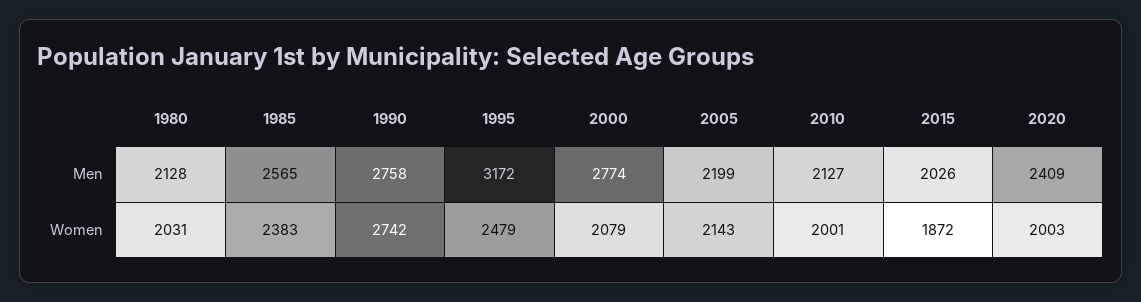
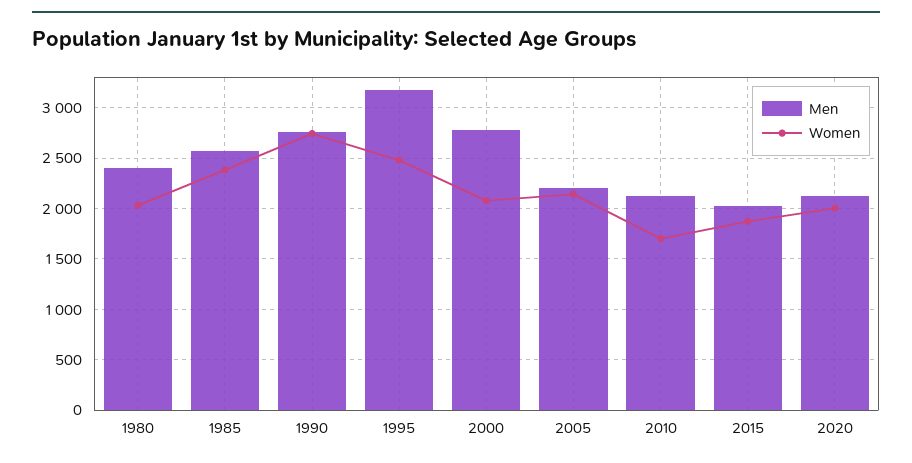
Men, 1980: 2128 -> 2400
Men, 2020: 2409 -> 2100
Women, 2010: 2001 -> 1700

